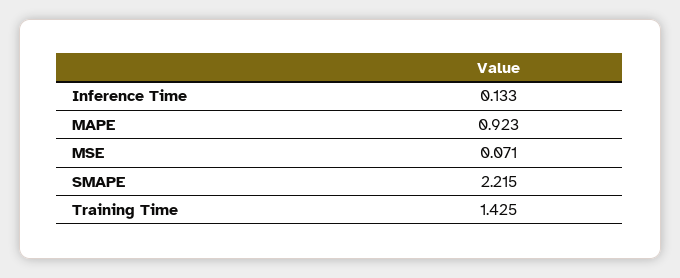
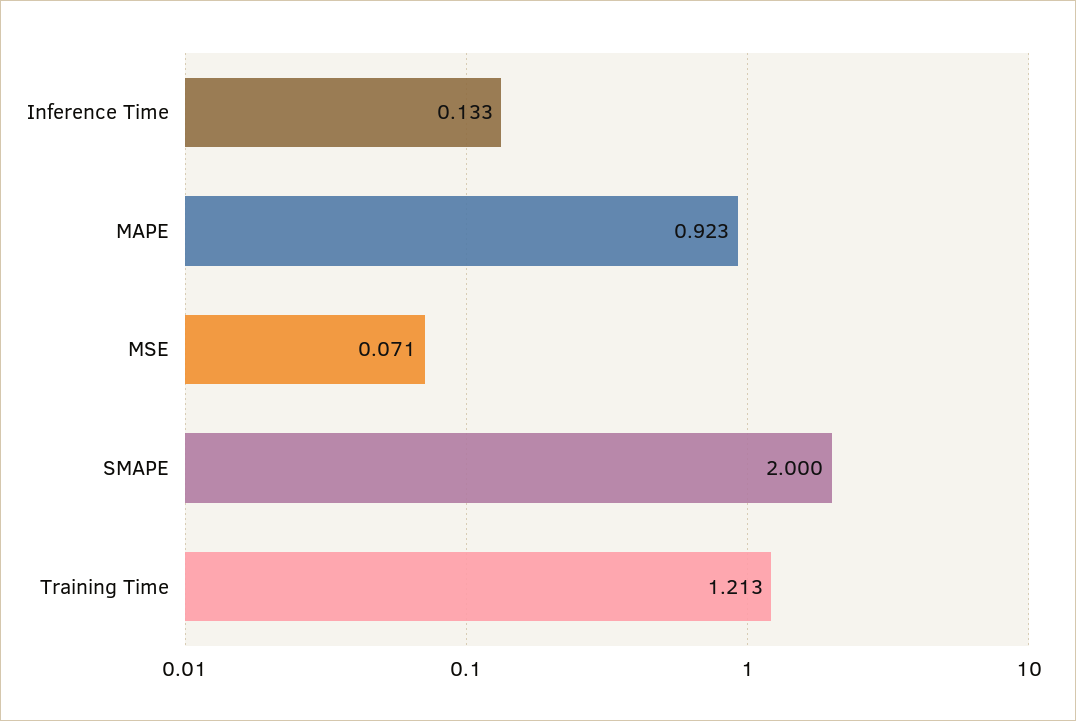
SMAPE: 2.215 -> 2
Training Time: 1.425 -> 1.213

